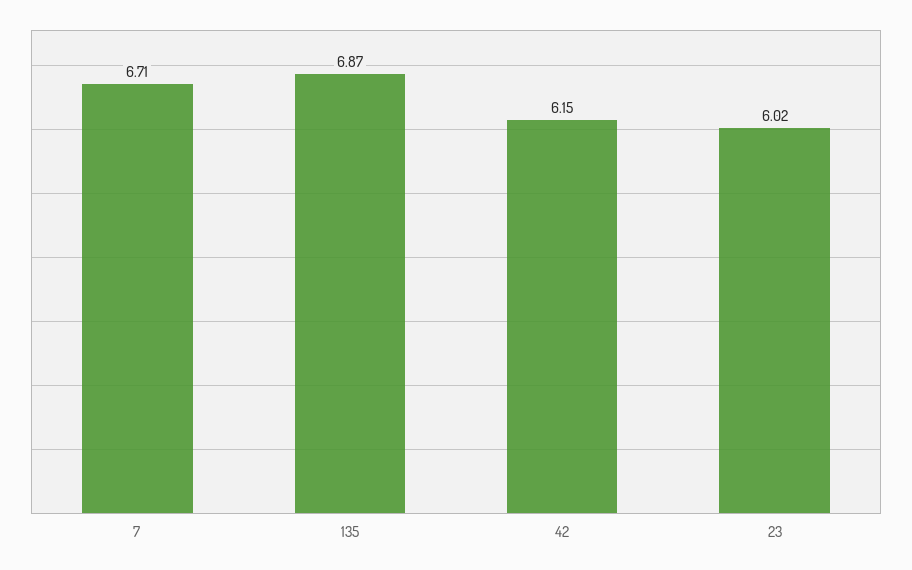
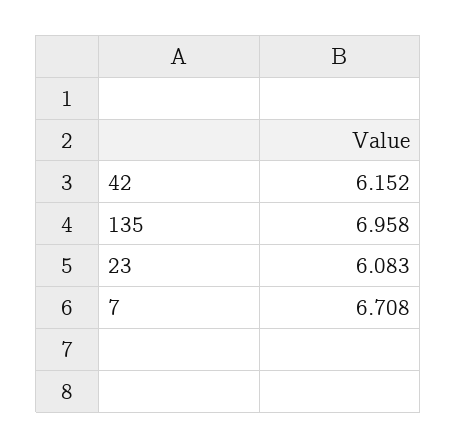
135: 6.87 -> 6.958
23: 6.02 -> 6.083

